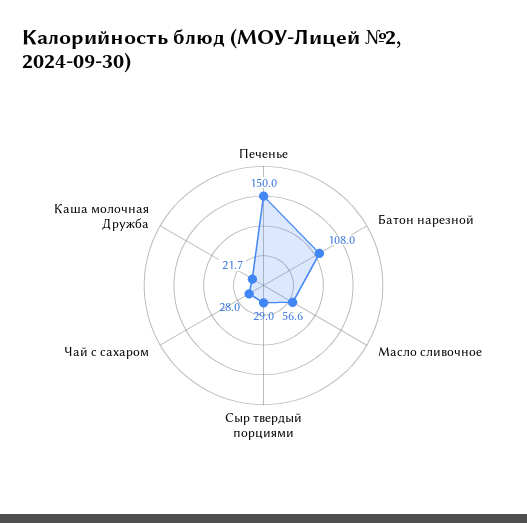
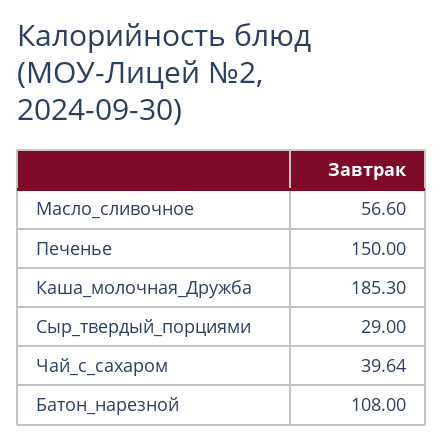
Чай с сахаром: 28 -> 39.64
Каша молочная Дружба: 21.7 -> 185.3

